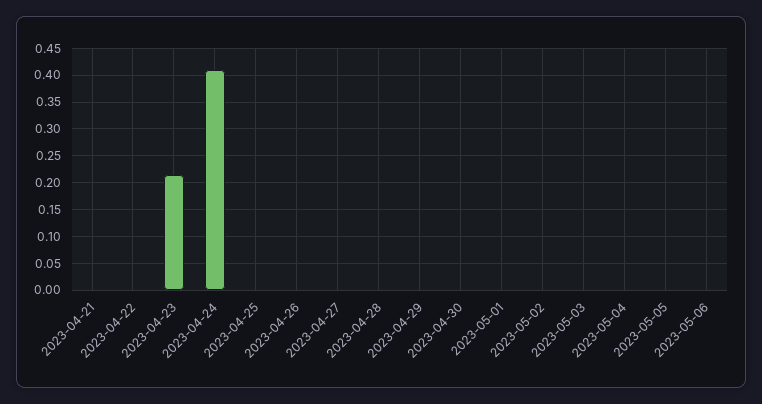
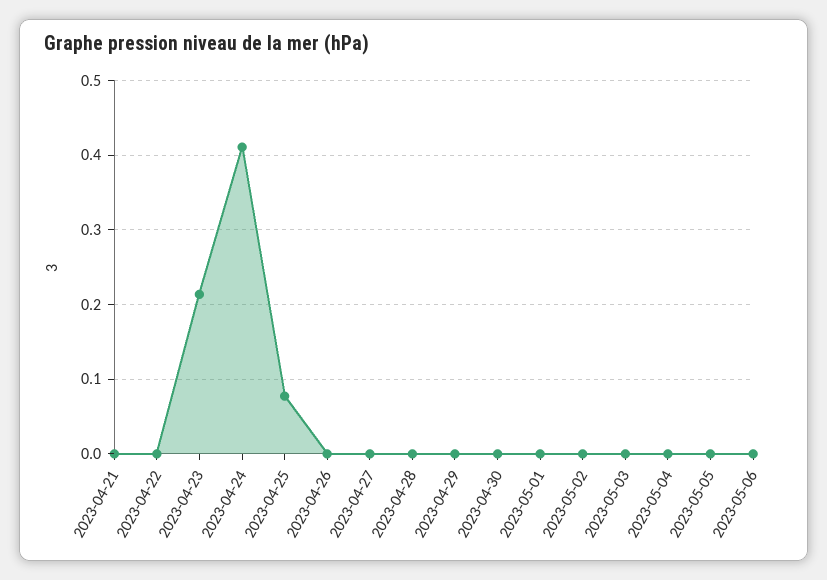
2023-04-25: 0 -> 0.08

